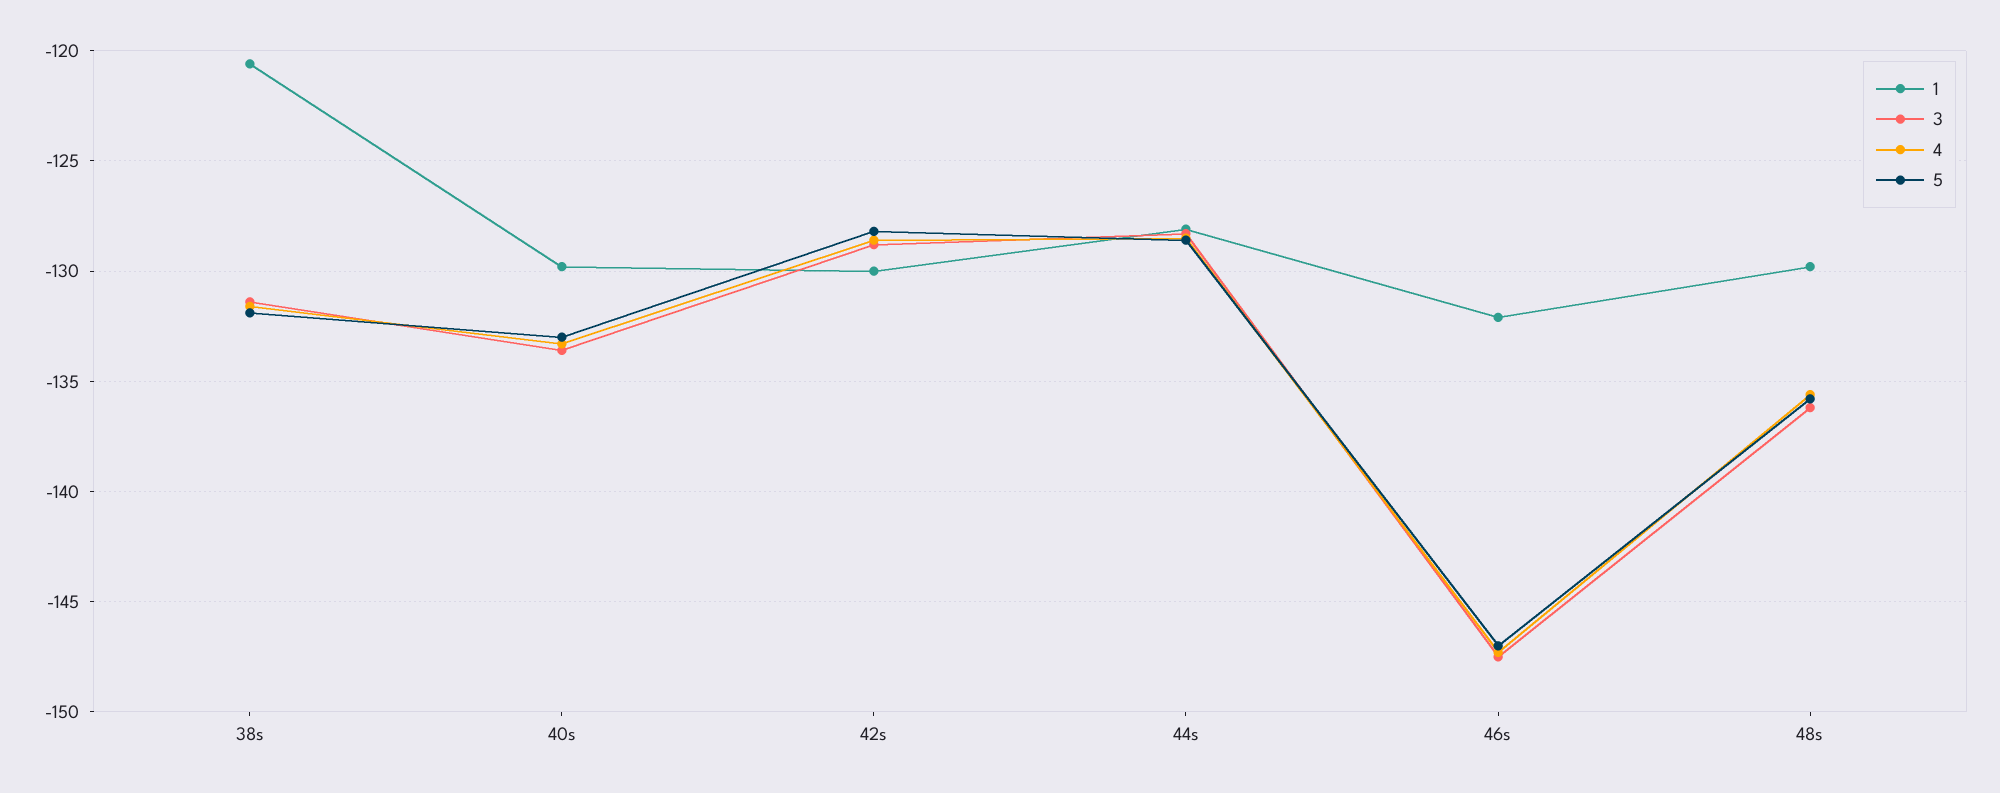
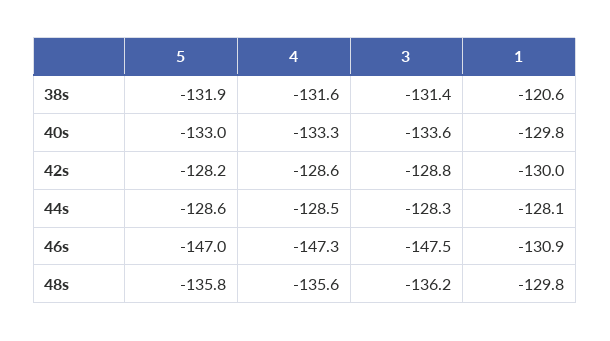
1, 46s: -132 -> -130.9

